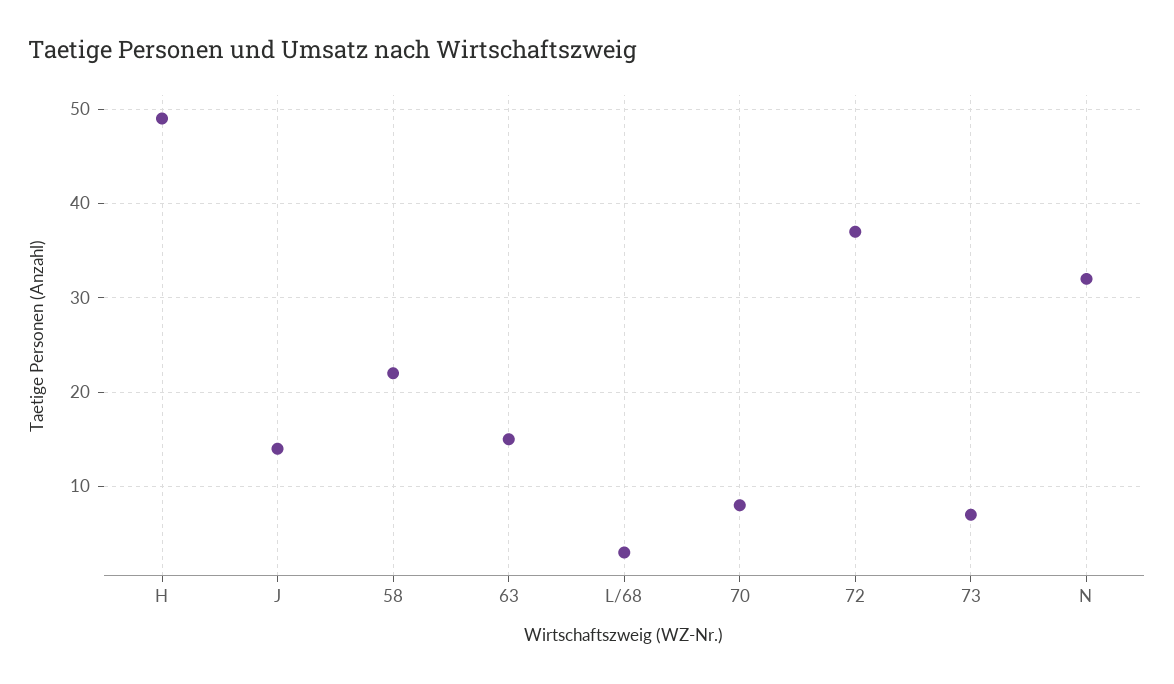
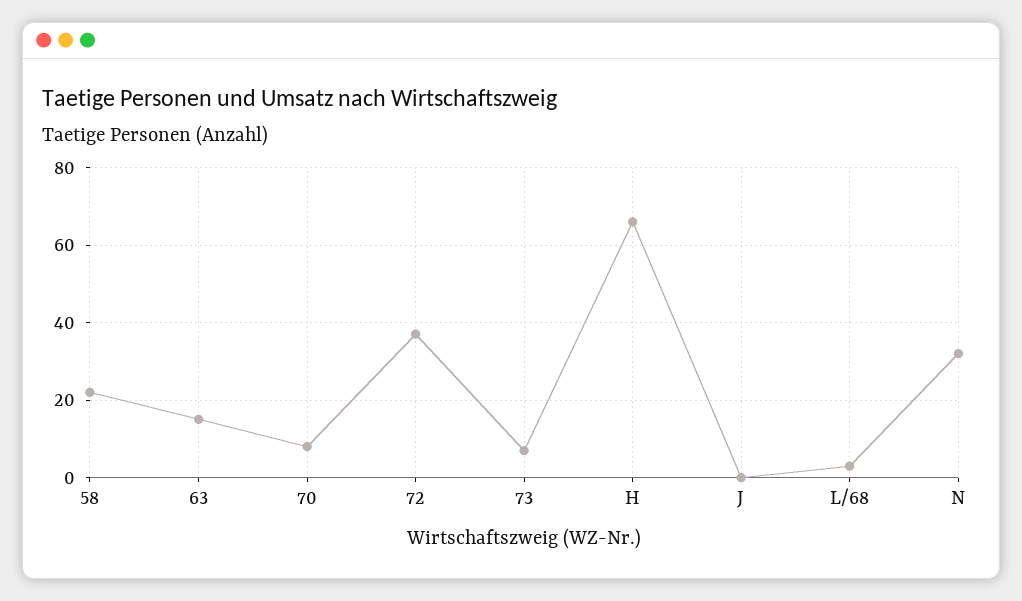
H: 49 -> 65
J: 14 -> 0

